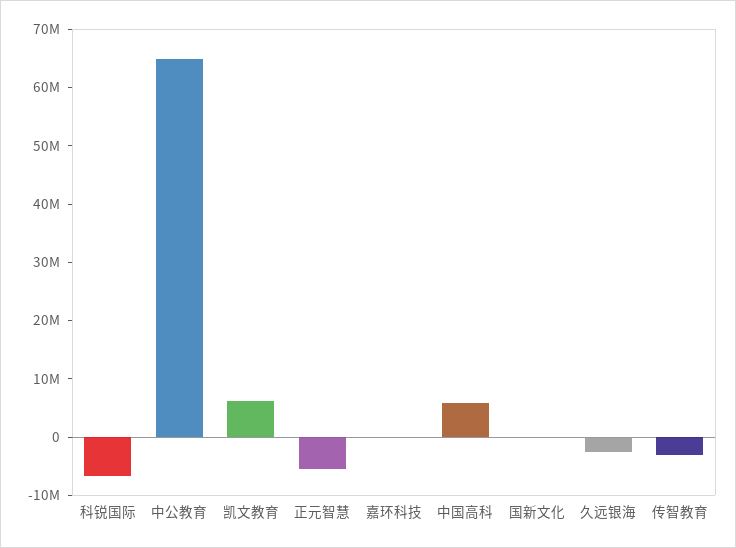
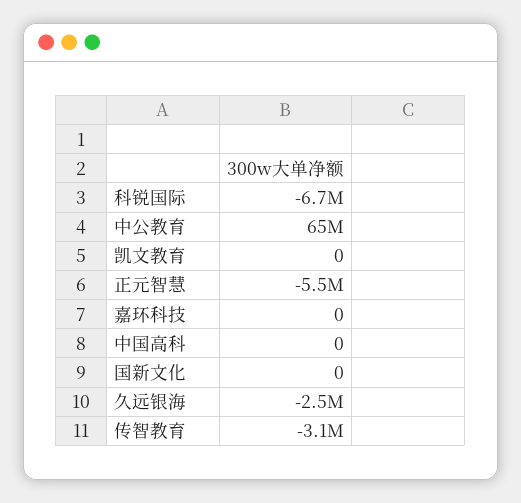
凯文教育: 6000000 -> 0
中国高科: 6000000 -> 0

